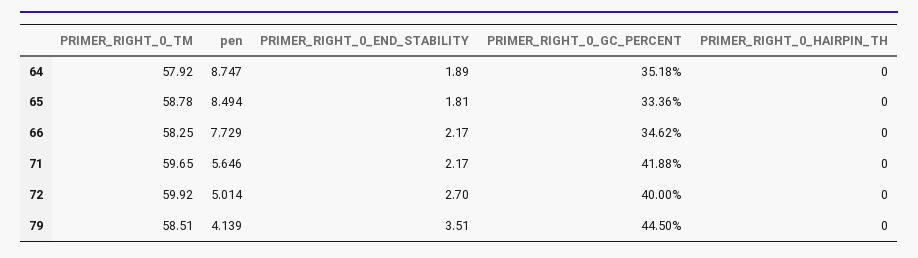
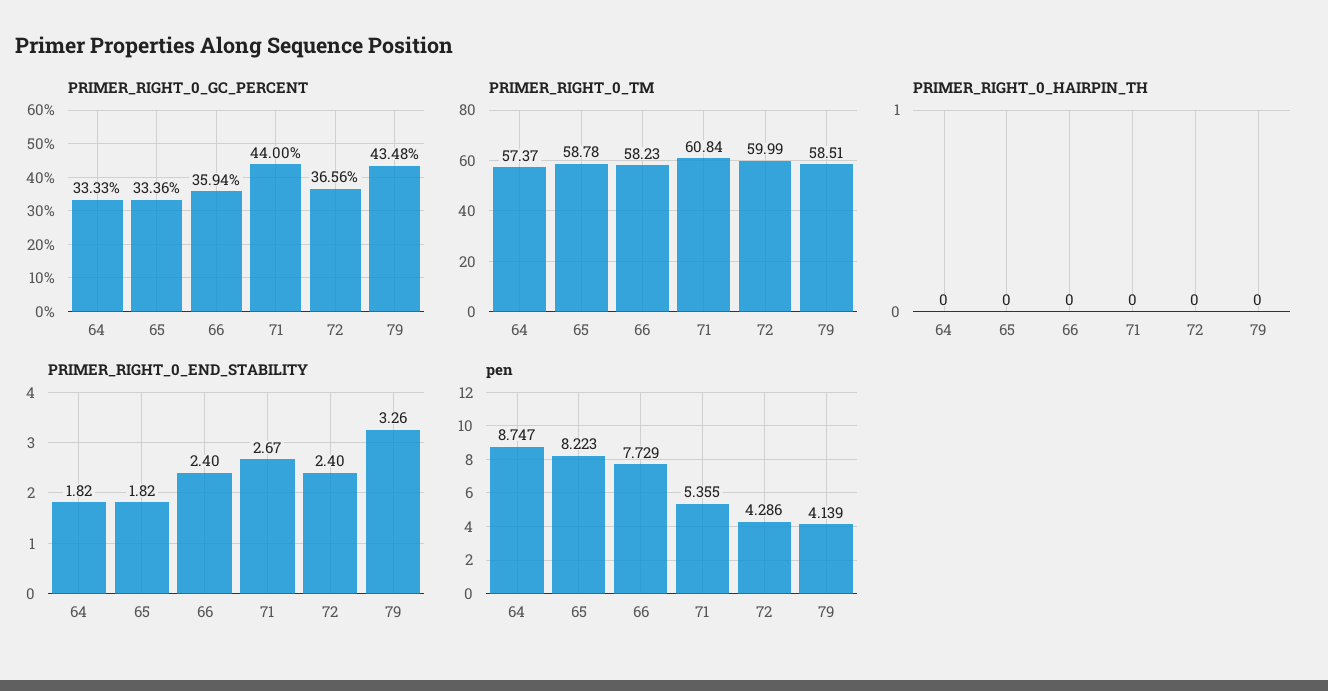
PRIMER_RIGHT_0_TM, 64: 57.92 -> 57.37
PRIMER_RIGHT_0_END_STABILITY, 64: 1.89 -> 1.82
PRIMER_RIGHT_0_GC_PERCENT, 64: 35.18 -> 33.33
pen, 65: 8.494 -> 8.223
PRIMER_RIGHT_0_END_STABILITY, 65: 1.81 -> 1.82
PRIMER_RIGHT_0_TM, 66: 58.25 -> 58.23
PRIMER_RIGHT_0_END_STABILITY, 66: 2.17 -> 2.4
PRIMER_RIGHT_0_GC_PERCENT, 66: 34.62 -> 35.94
PRIMER_RIGHT_0_TM, 71: 59.65 -> 60.84
pen, 71: 5.646 -> 5.355
PRIMER_RIGHT_0_END_STABILITY, 71: 2.17 -> 2.67
PRIMER_RIGHT_0_GC_PERCENT, 71: 41.88 -> 44
PRIMER_RIGHT_0_TM, 72: 59.92 -> 59.99
pen, 72: 5.014 -> 4.286
PRIMER_RIGHT_0_END_STABILITY, 72: 2.7 -> 2.4
PRIMER_RIGHT_0_GC_PERCENT, 72: 40 -> 36.56
PRIMER_RIGHT_0_END_STABILITY, 79: 3.51 -> 3.26
PRIMER_RIGHT_0_GC_PERCENT, 79: 44.5 -> 43.48

